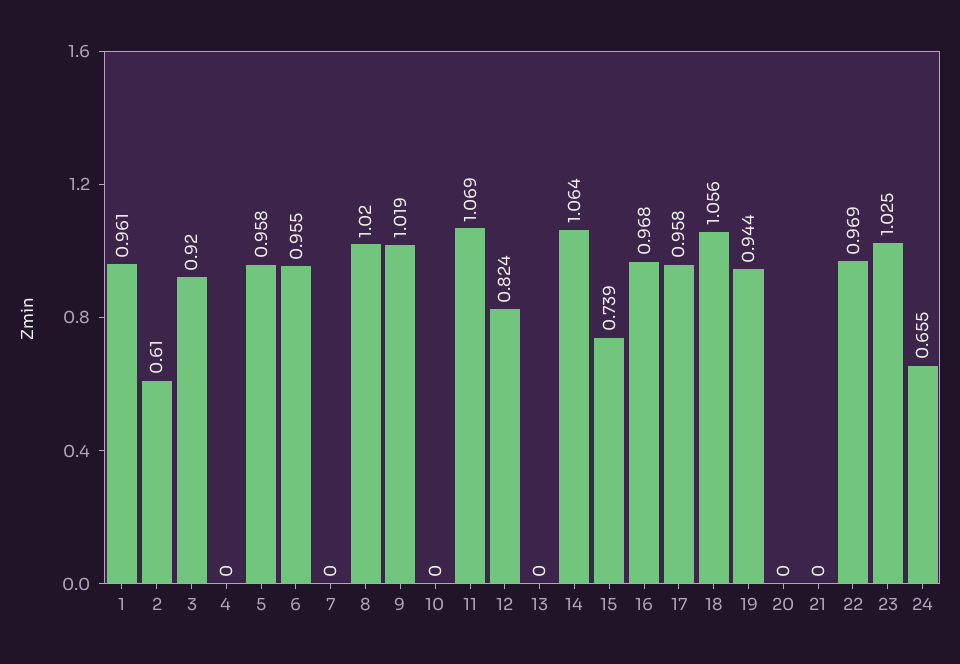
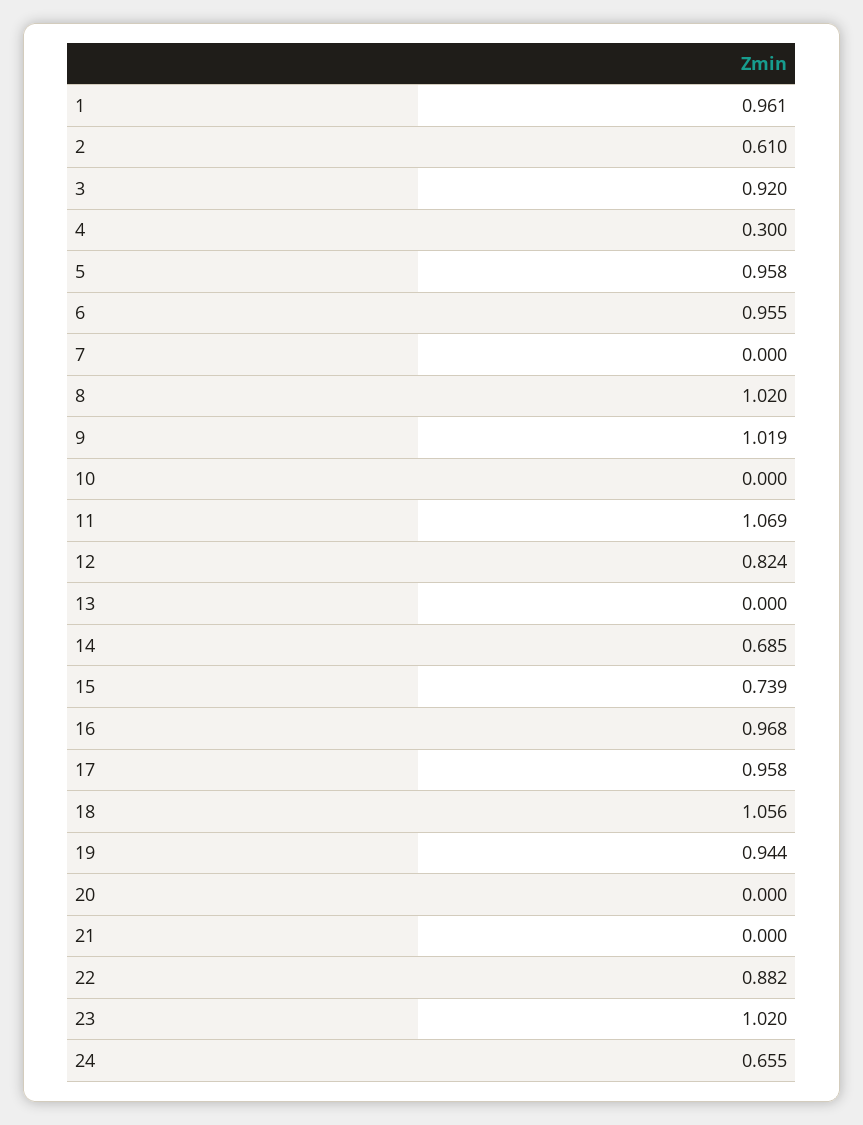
4: 0 -> 0.3
14: 1.064 -> 0.685
22: 0.969 -> 0.882
23: 1.025 -> 1.02

